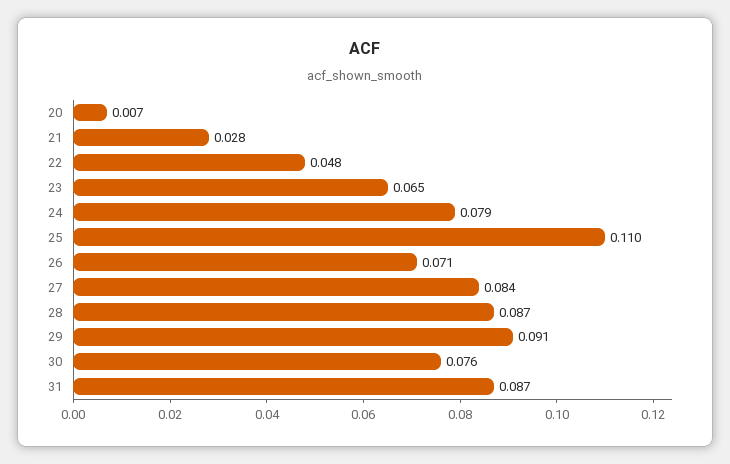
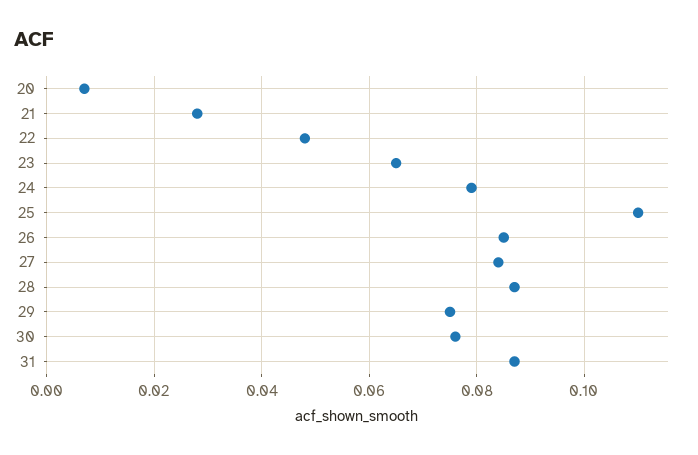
26: 0.071 -> 0.085
29: 0.091 -> 0.075

